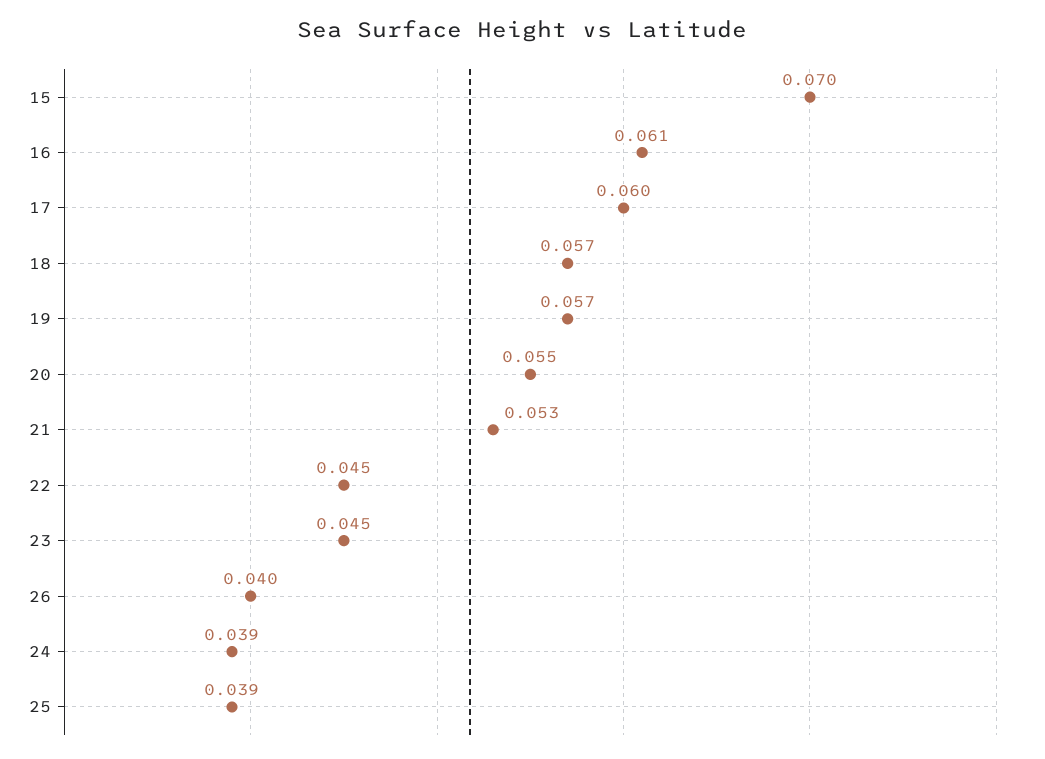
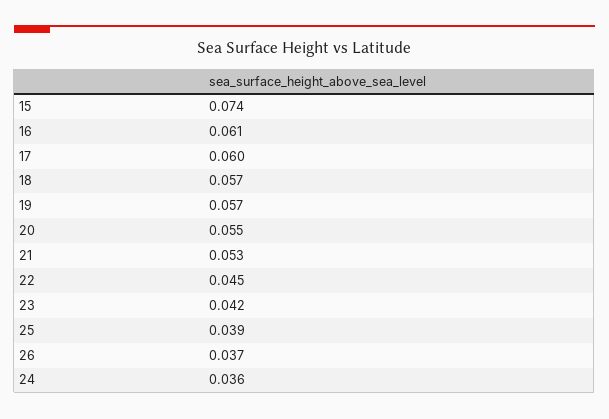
15: 0.07 -> 0.074
23: 0.045 -> 0.042
26: 0.04 -> 0.037
24: 0.039 -> 0.036

